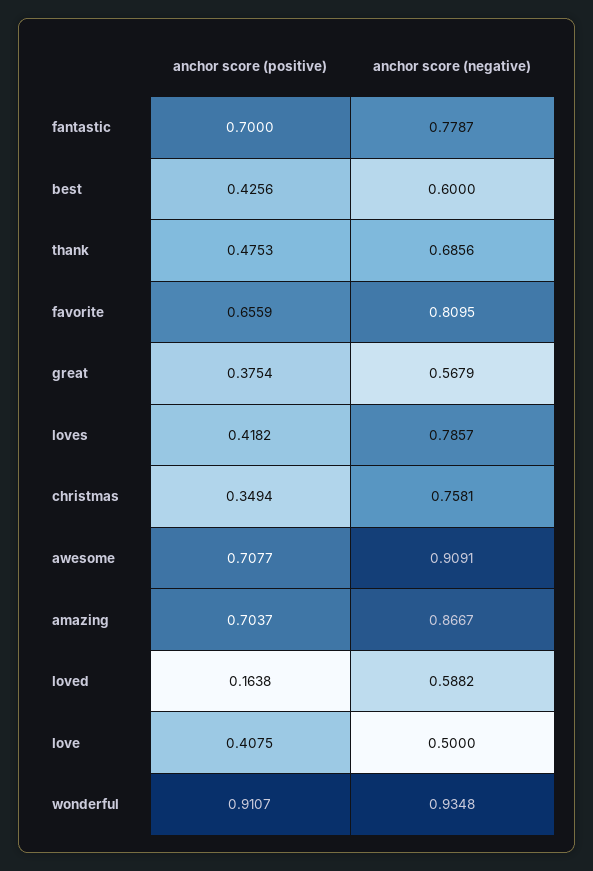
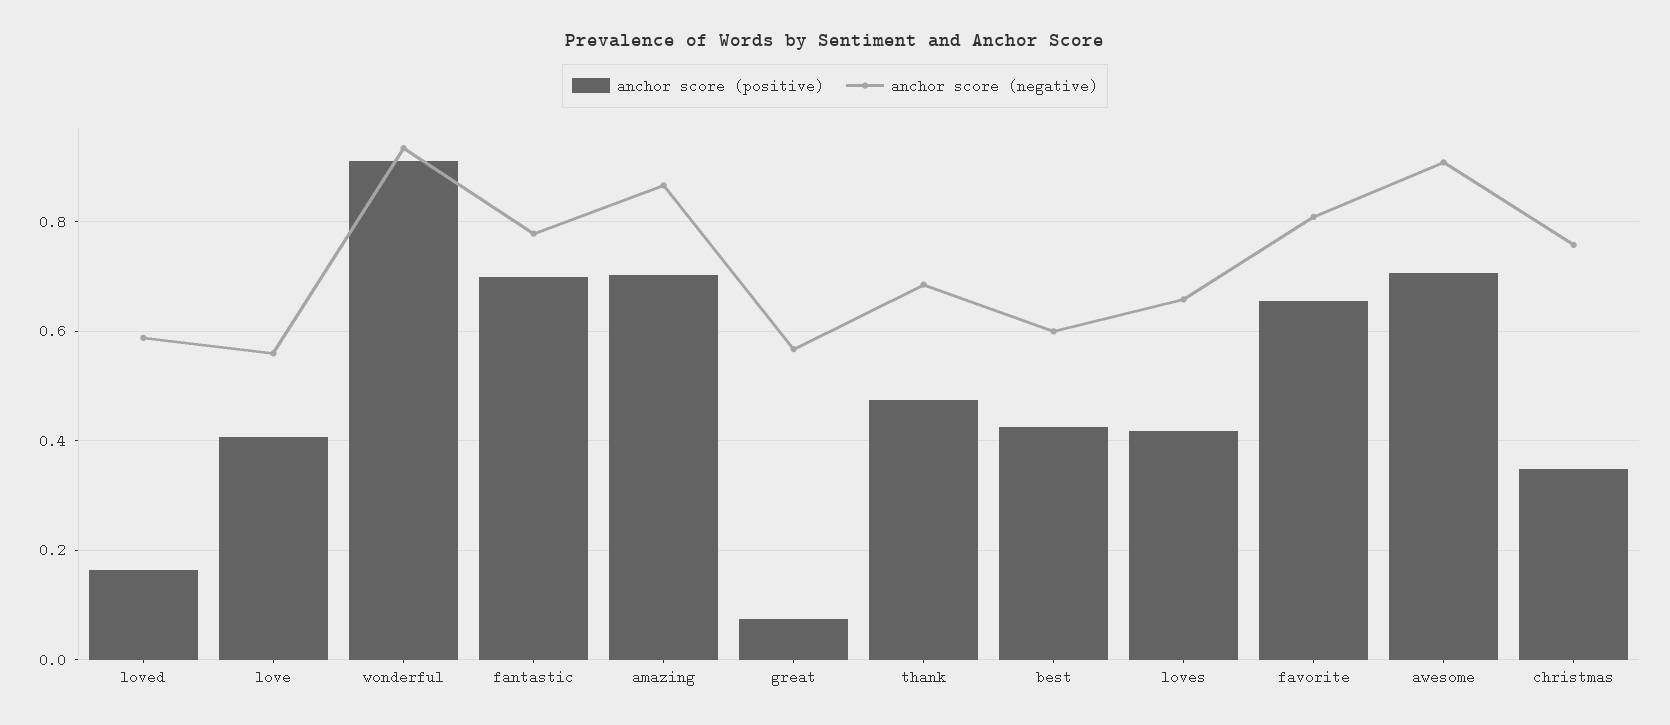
anchor score (positive), great: 0.3754 -> 0.08
anchor score (negative), loves: 0.7857 -> 0.66
anchor score (negative), love: 0.5 -> 0.56

